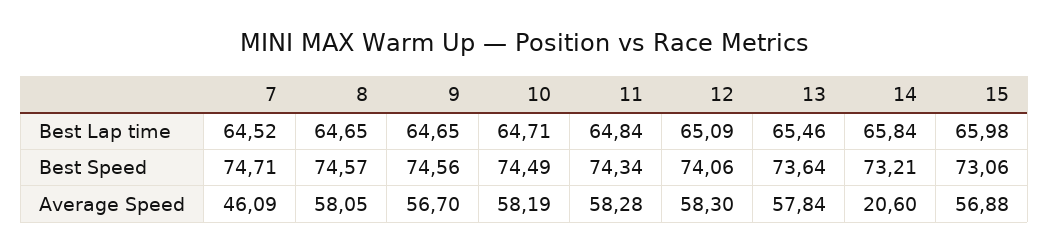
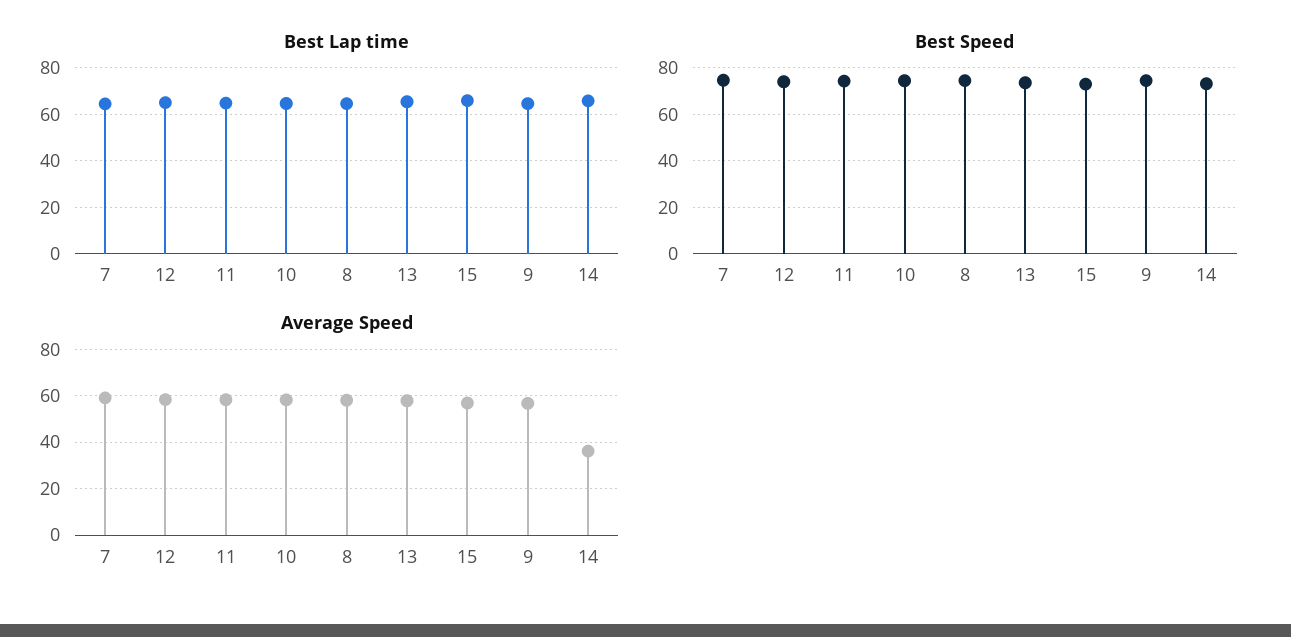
Average Speed, 7: 46.09 -> 60
Average Speed, 14: 20.6 -> 35

